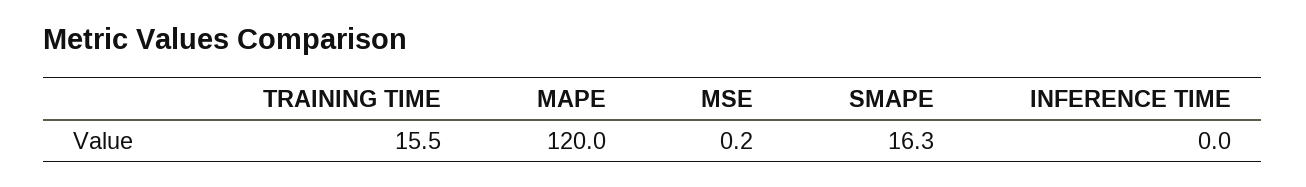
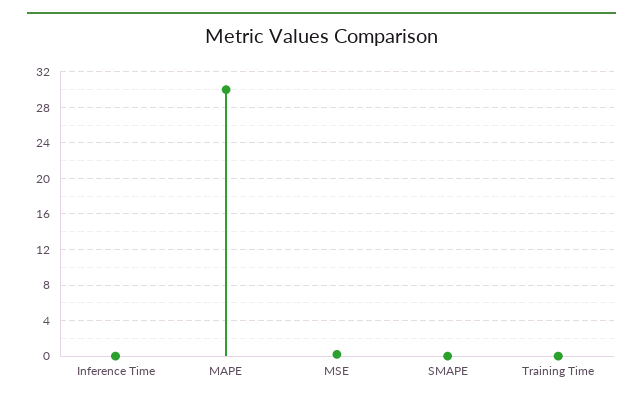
TRAINING TIME: 15.5 -> 0
MAPE: 120 -> 30
SMAPE: 16.3 -> 0

